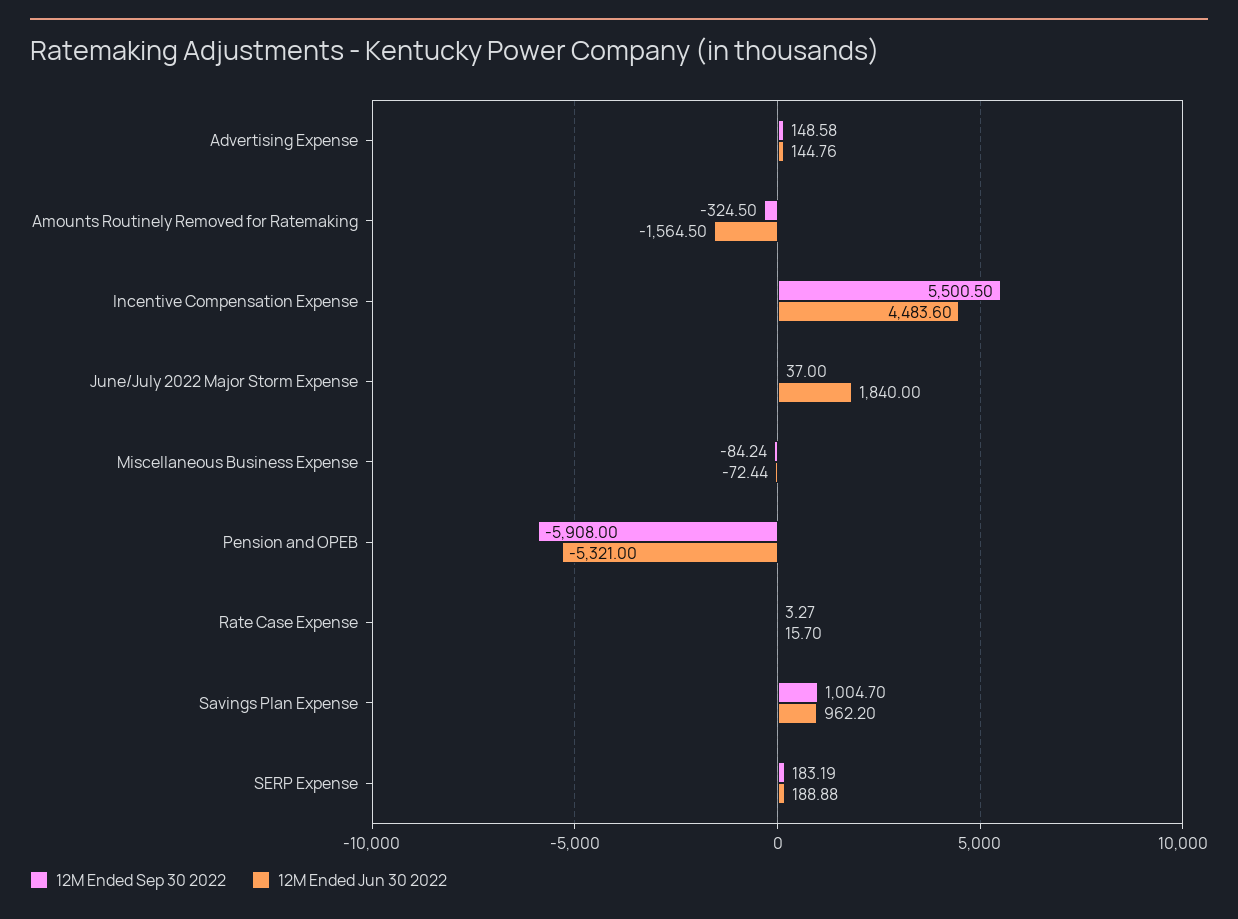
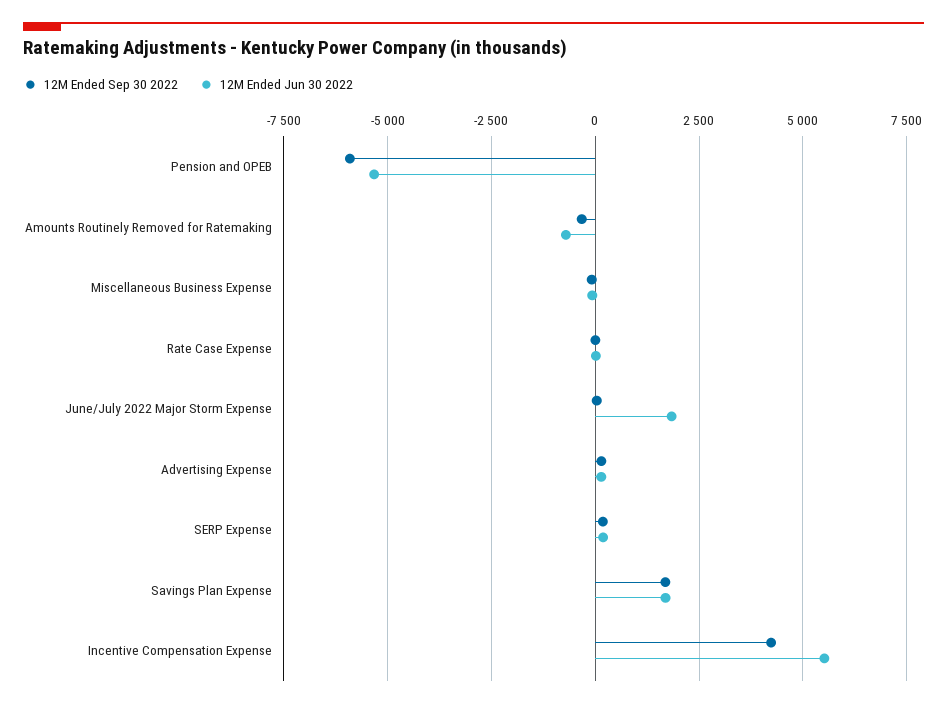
12M Ended Jun 30 2022, Amounts Routinely Removed for Ratemaking: -1564.5 -> -750
12M Ended Sep 30 2022, Incentive Compensation Expense: 5500.5 -> 4250
12M Ended Jun 30 2022, Incentive Compensation Expense: 4483.6 -> 5500
12M Ended Sep 30 2022, Savings Plan Expense: 1004.7 -> 1750
12M Ended Jun 30 2022, Savings Plan Expense: 962.2 -> 1750

